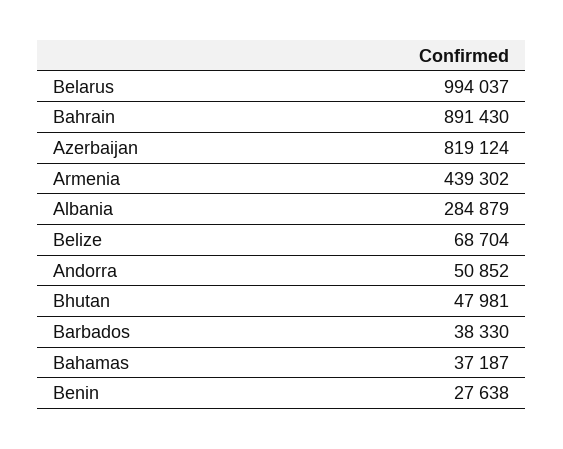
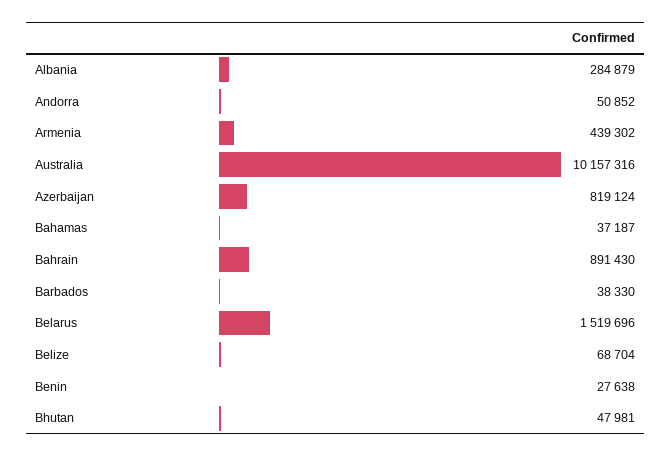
Belarus: 994037 -> 1519696
Australia: none -> 10157316

